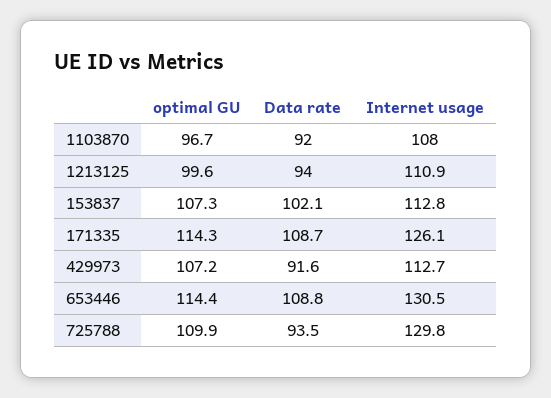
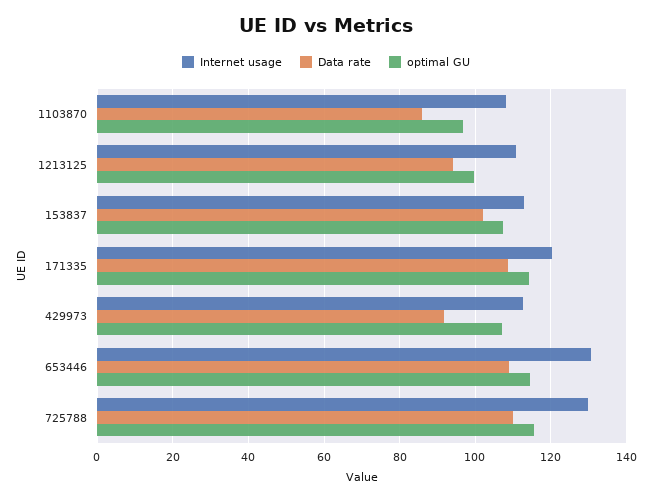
Data rate, 1103870: 92 -> 86
Internet usage, 171335: 126.1 -> 120
optimal GU, 725788: 109.9 -> 116
Data rate, 725788: 93.5 -> 110

